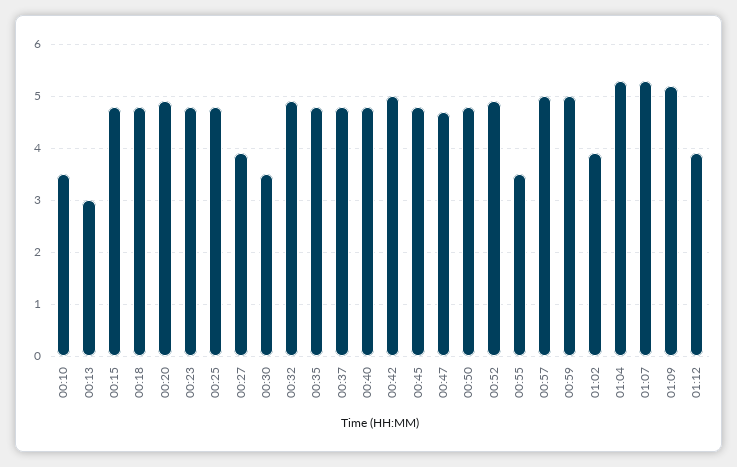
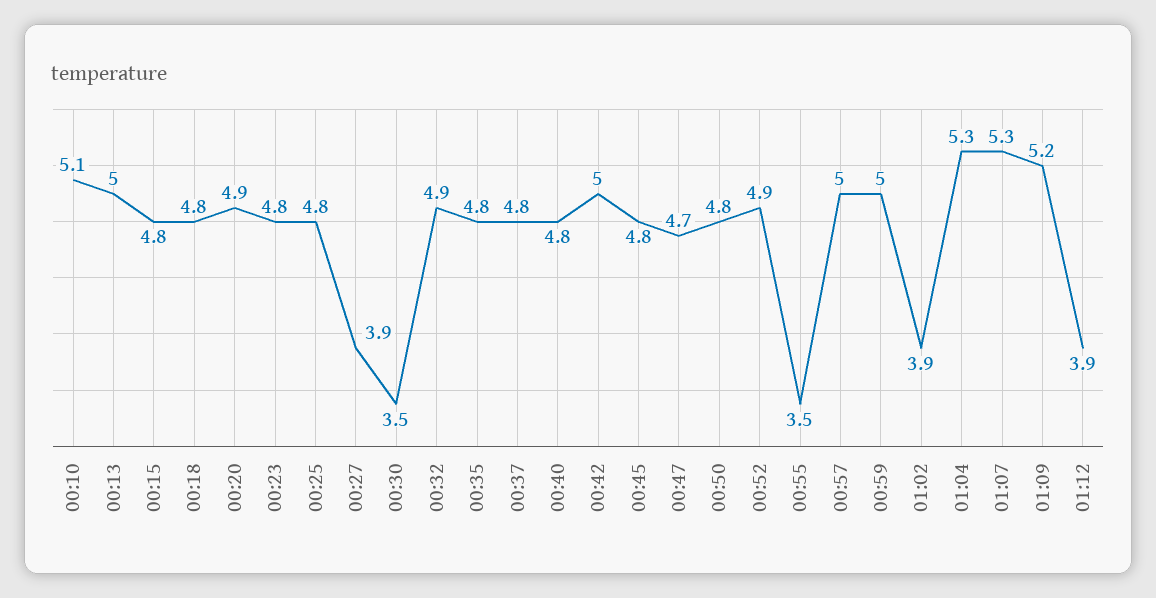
00:10: 3.5 -> 5.1
00:13: 3 -> 5

